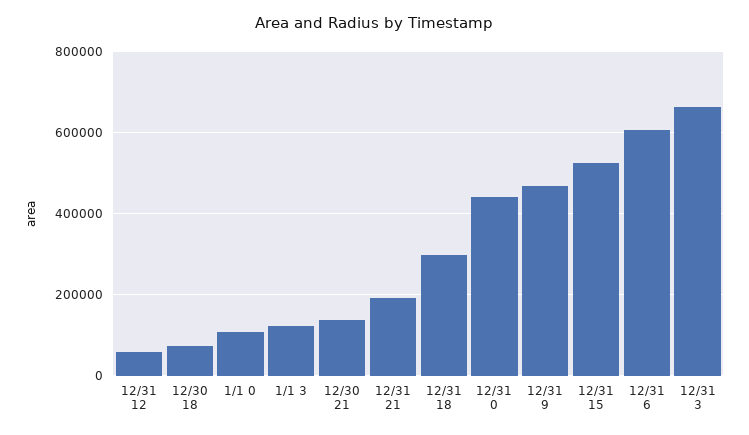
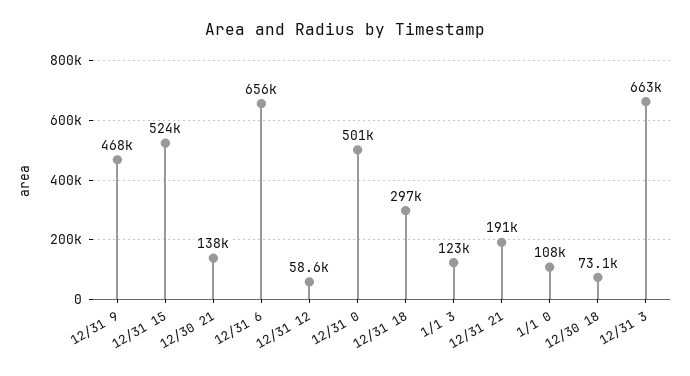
12/31 0: 440000 -> 501000
12/31 6: 600000 -> 656000

